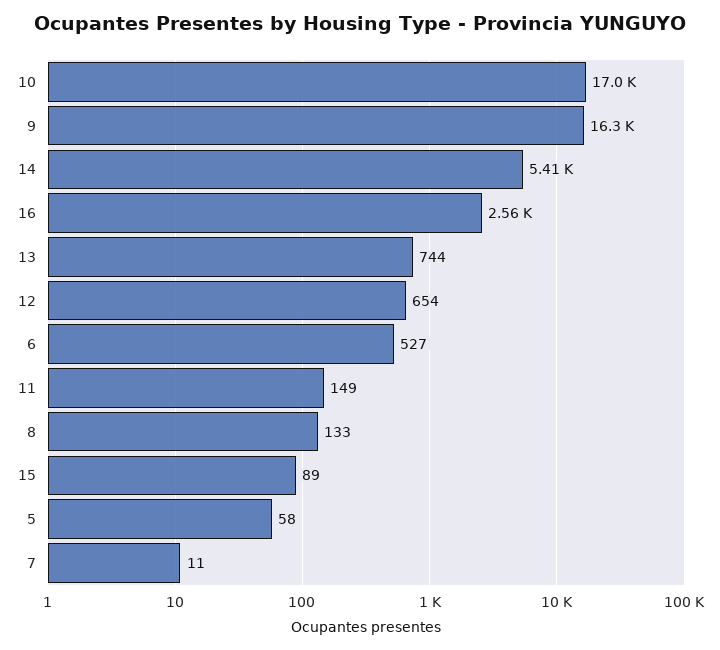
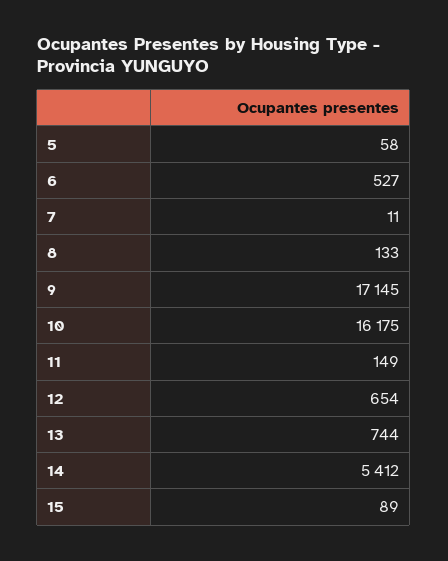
10: 17000 -> 16175
9: 16300 -> 17145
16: 2560 -> none

